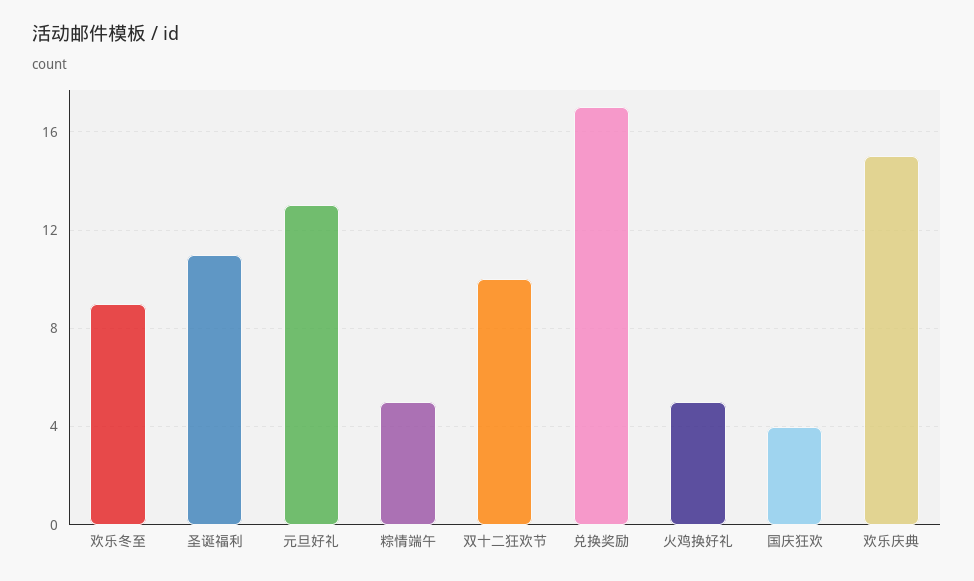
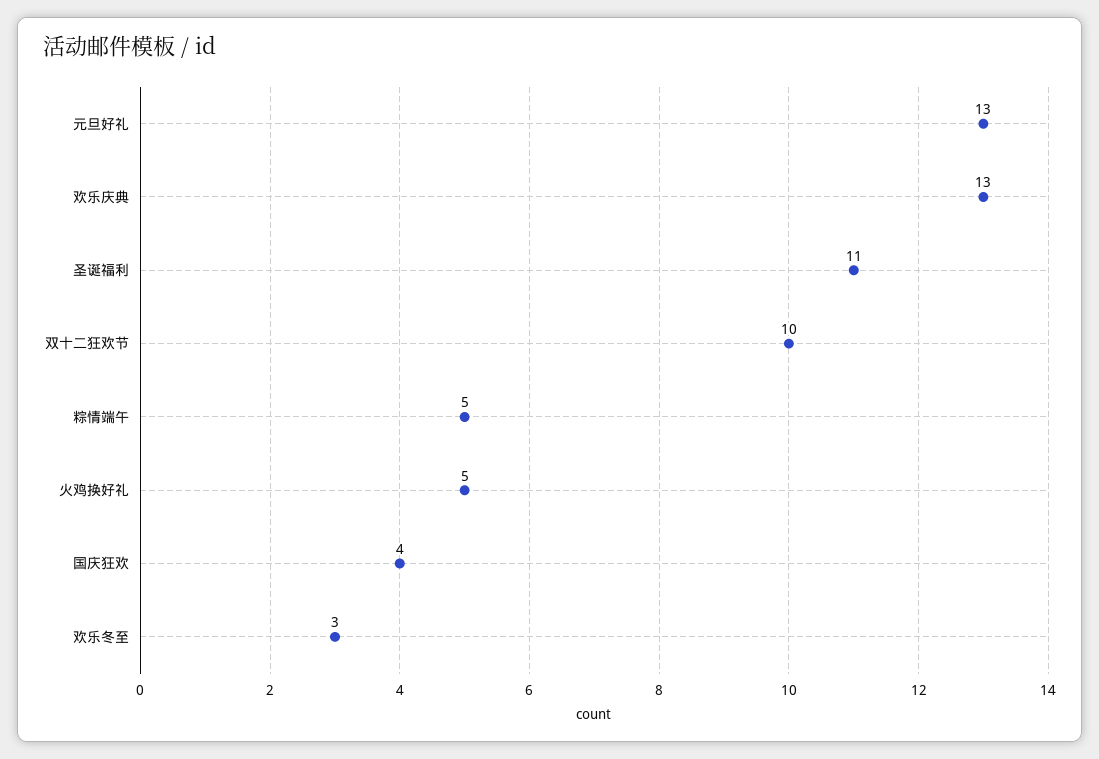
欢乐冬至: 9 -> 3
兑换奖励: 17 -> none
欢乐庆典: 15 -> 13

